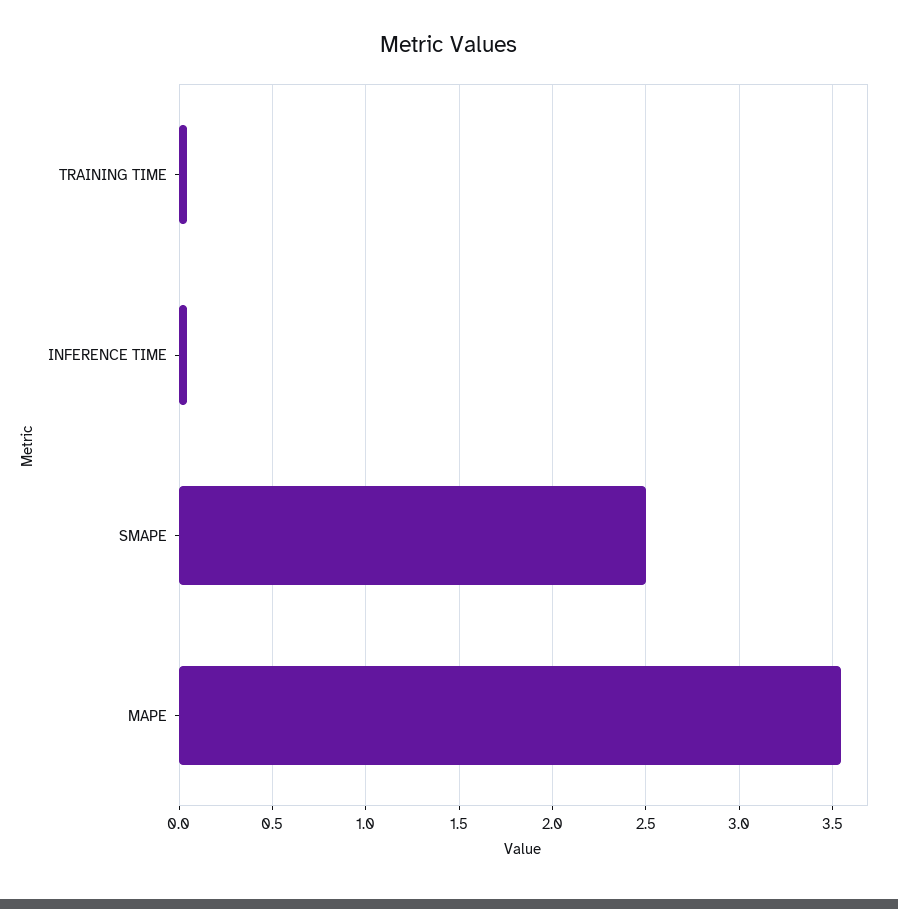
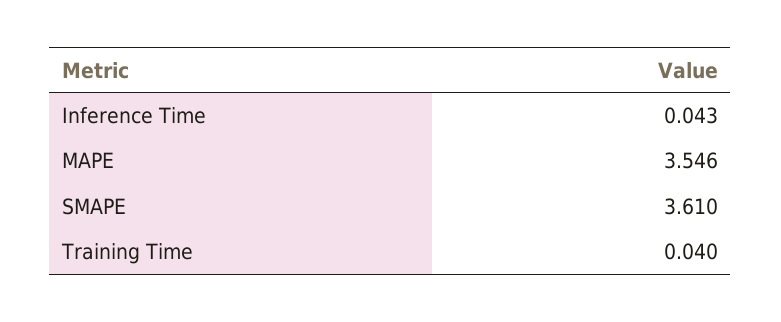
SMAPE: 2.5 -> 3.61

